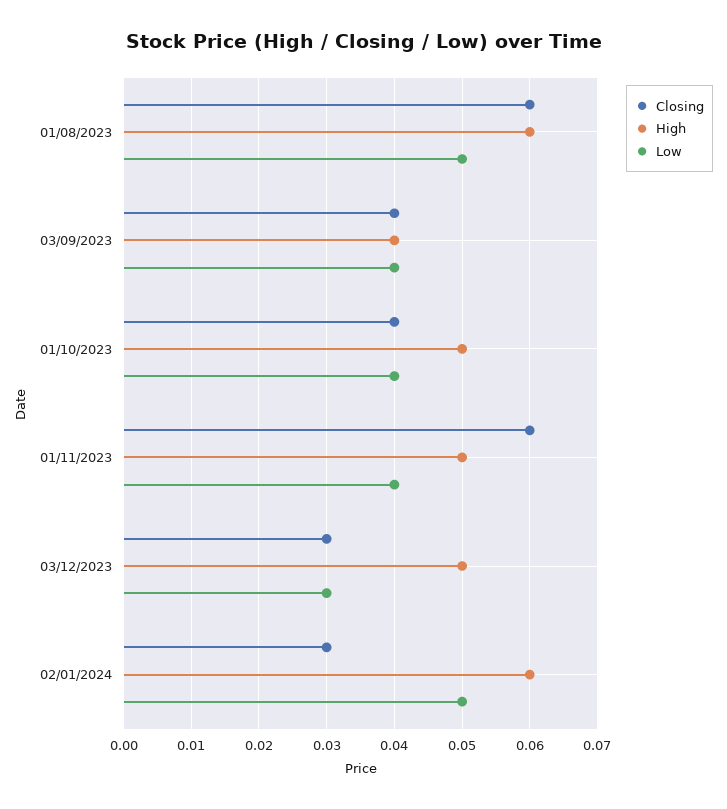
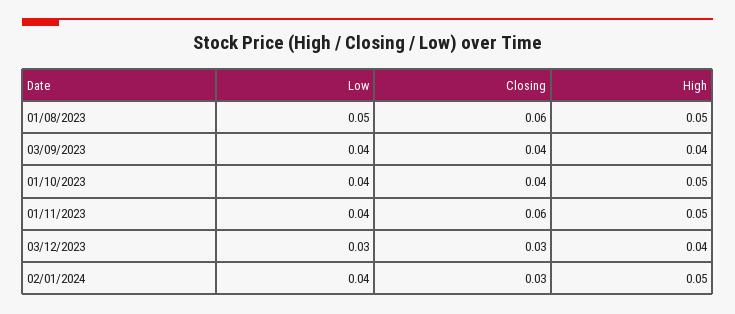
High, 01/08/2023: 0.06 -> 0.05
High, 03/12/2023: 0.05 -> 0.04
High, 02/01/2024: 0.06 -> 0.05
Low, 02/01/2024: 0.05 -> 0.04

